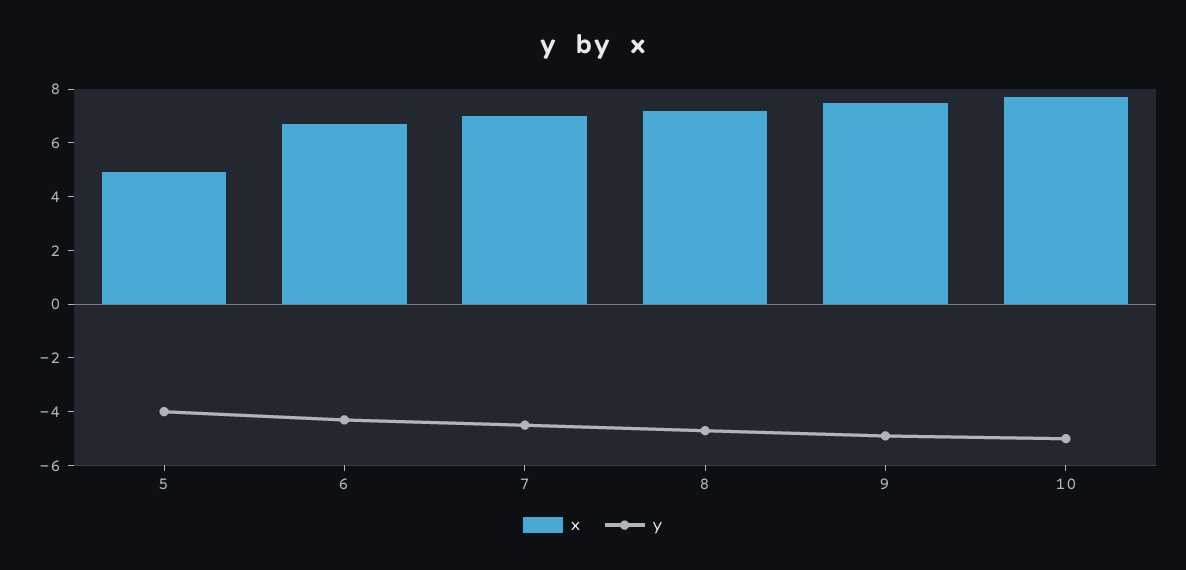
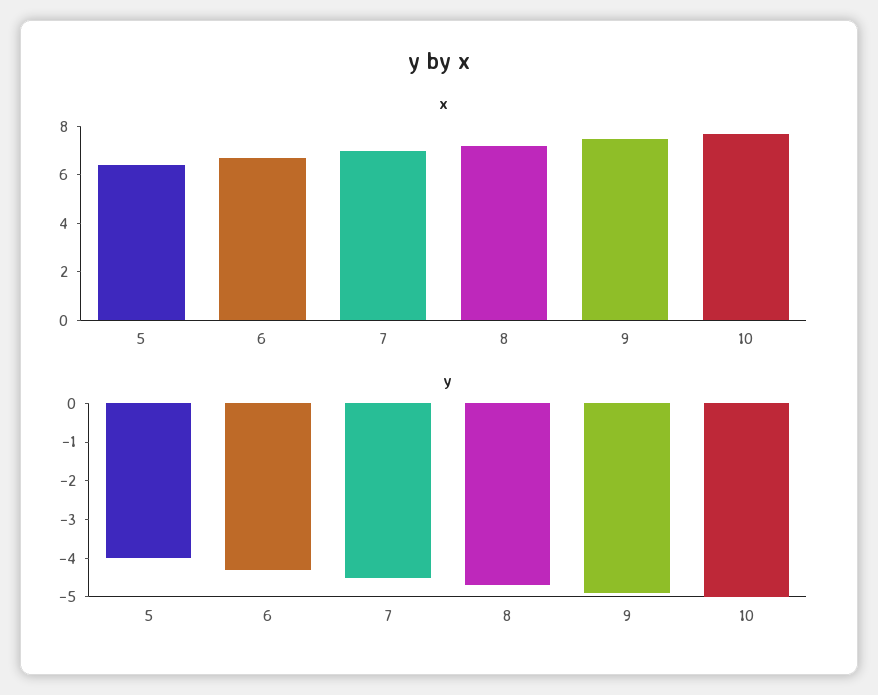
x, 5: 5 -> 6.5

